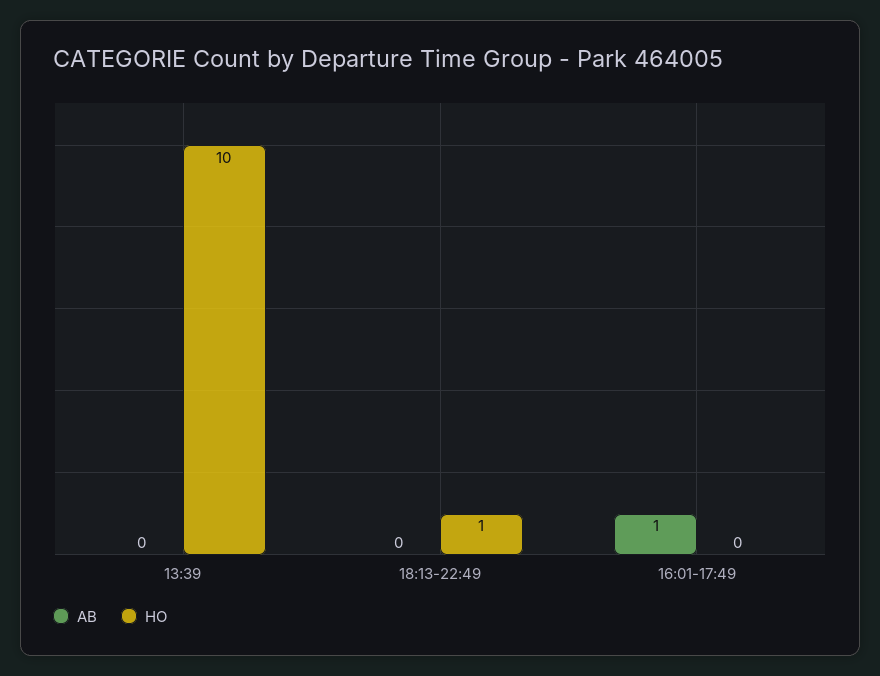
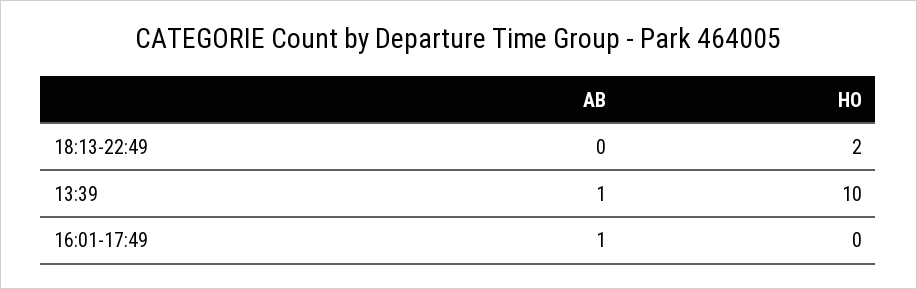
AB, 13:39: 0 -> 1
HO, 18:13-22:49: 1 -> 2

